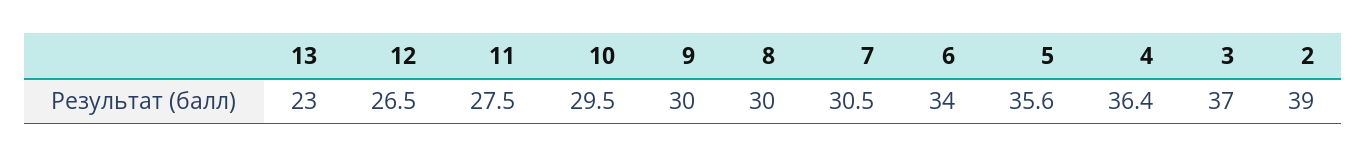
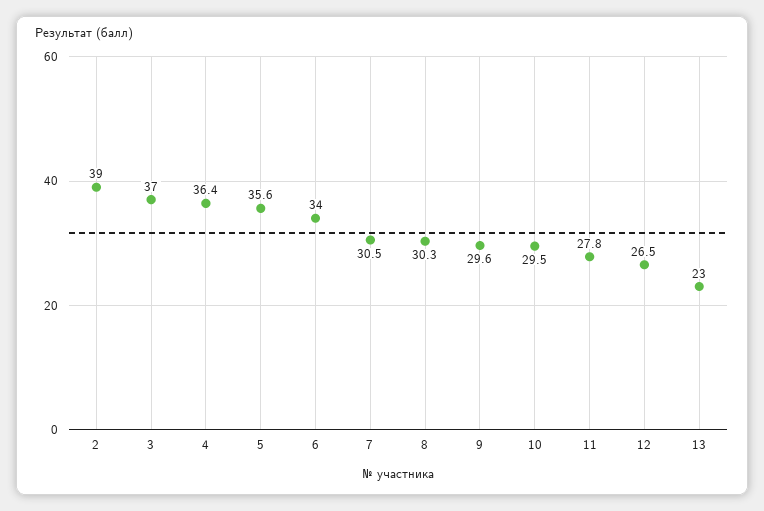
11: 27.5 -> 27.8
9: 30 -> 29.6
8: 30 -> 30.3

